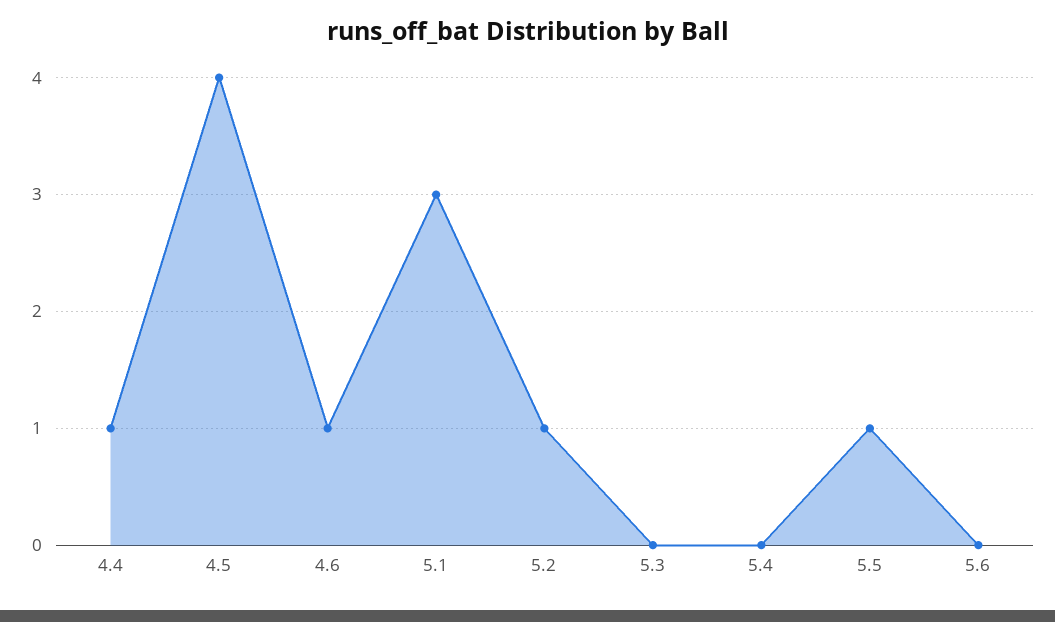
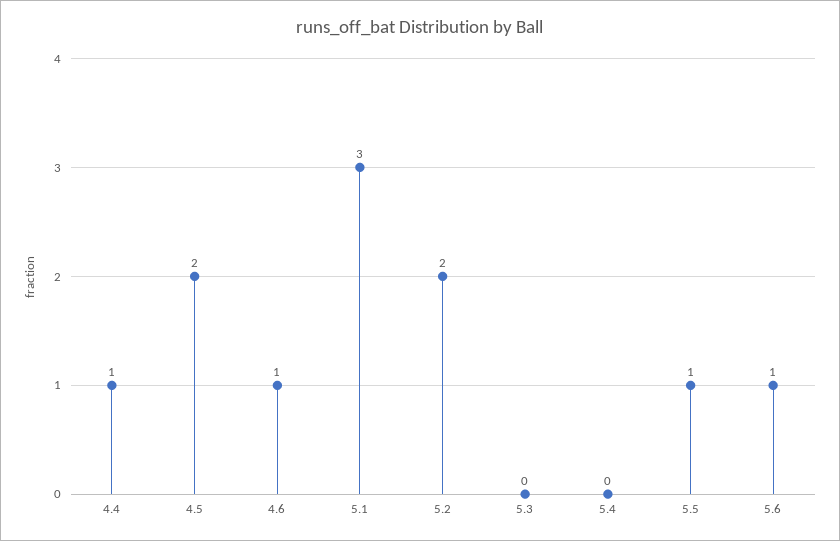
4.5: 4 -> 2
5.2: 1 -> 2
5.6: 0 -> 1

